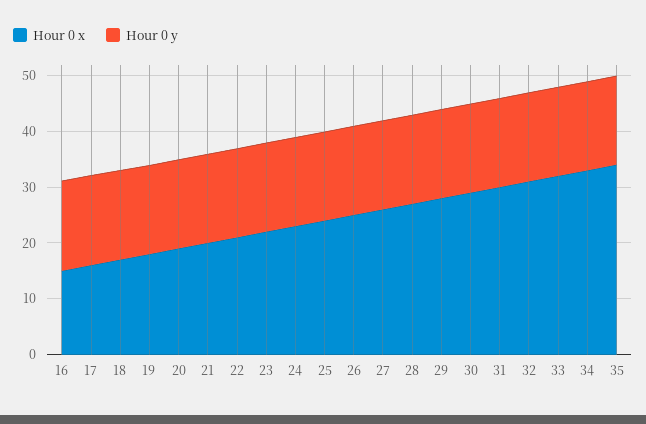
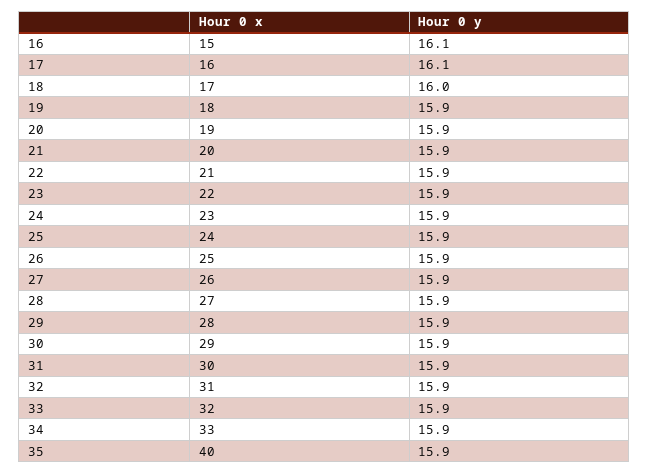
Hour 0 x, 35: 34 -> 40

